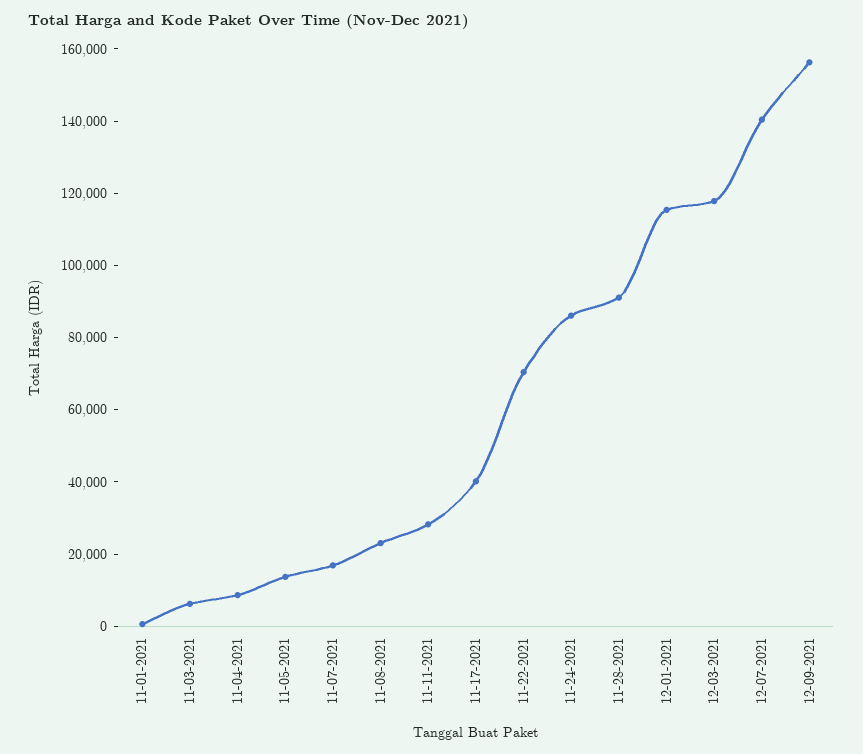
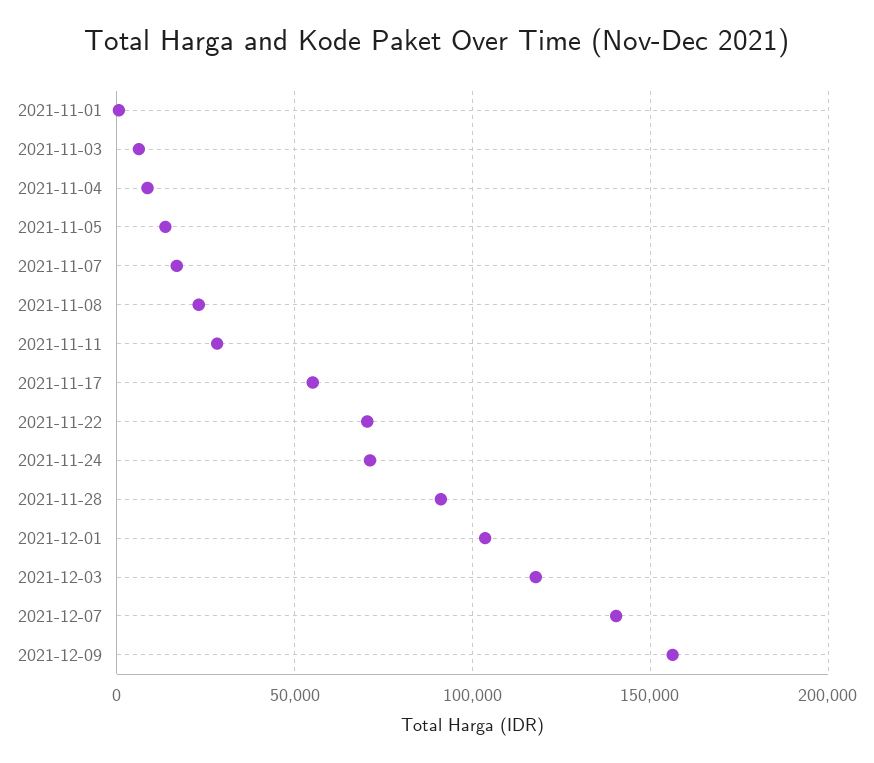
11-17-2021: 40000 -> 55000
11-24-2021: 85000 -> 70000
12-01-2021: 115000 -> 105000

